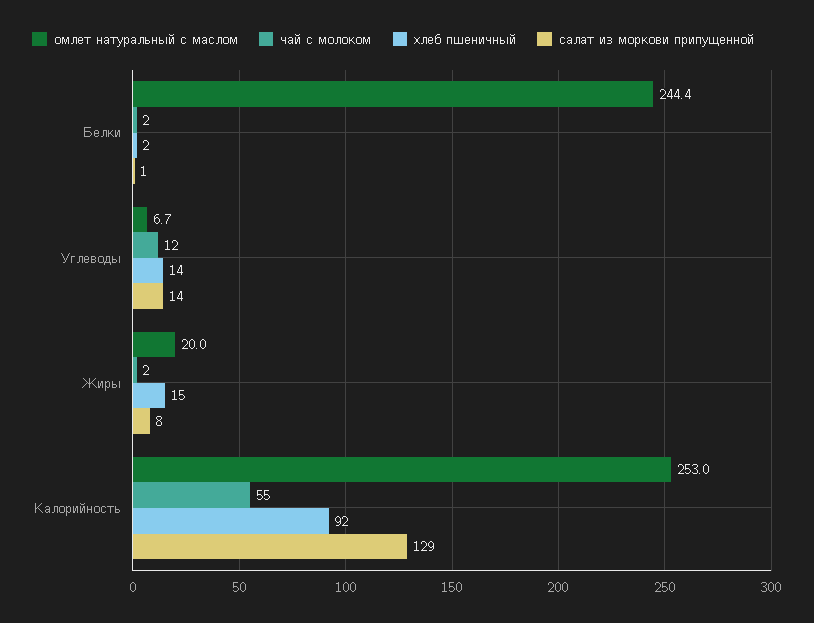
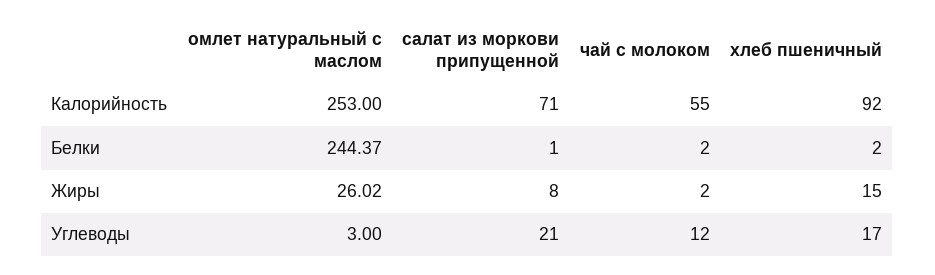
омлет натуральный с маслом, Углеводы: 6.7 -> 3
хлеб пшеничный, Углеводы: 14 -> 17
салат из моркови припущенной, Углеводы: 14 -> 21
омлет натуральный с маслом, Жиры: 20 -> 26.02
салат из моркови припущенной, Калорийность: 129 -> 71

